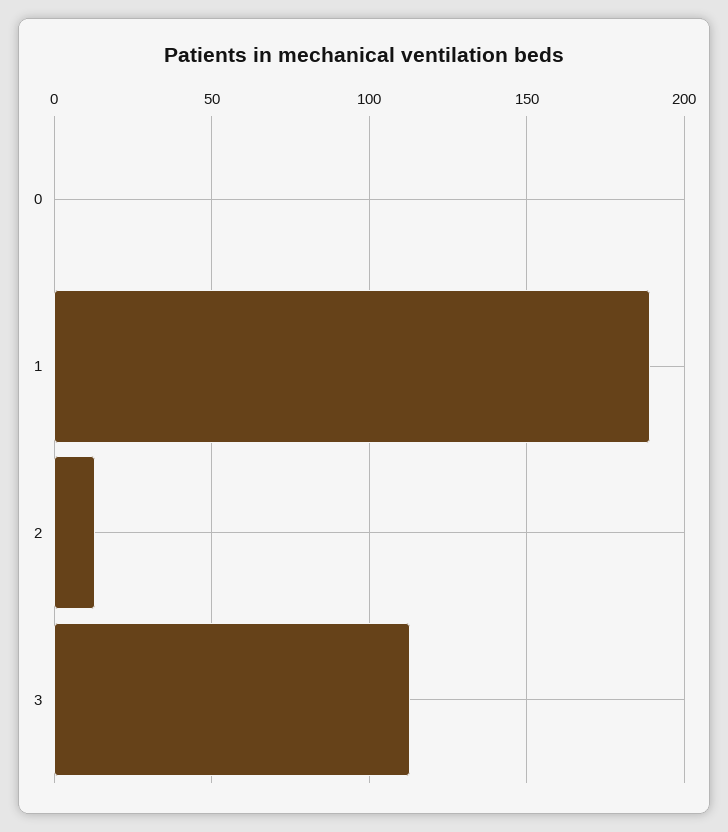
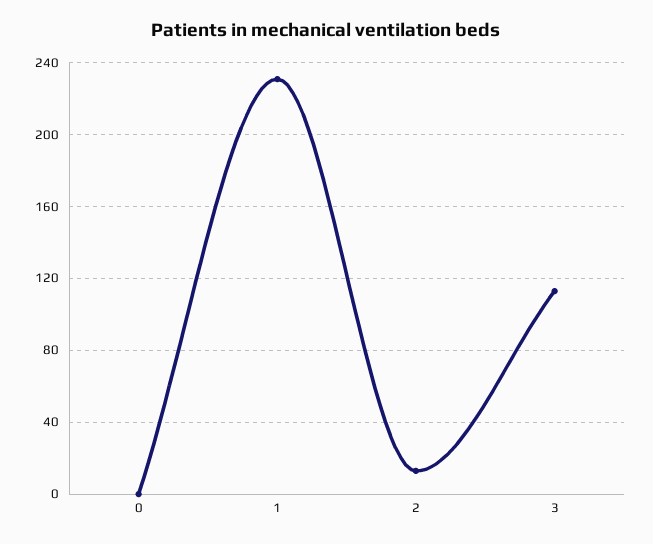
1: 190 -> 230

